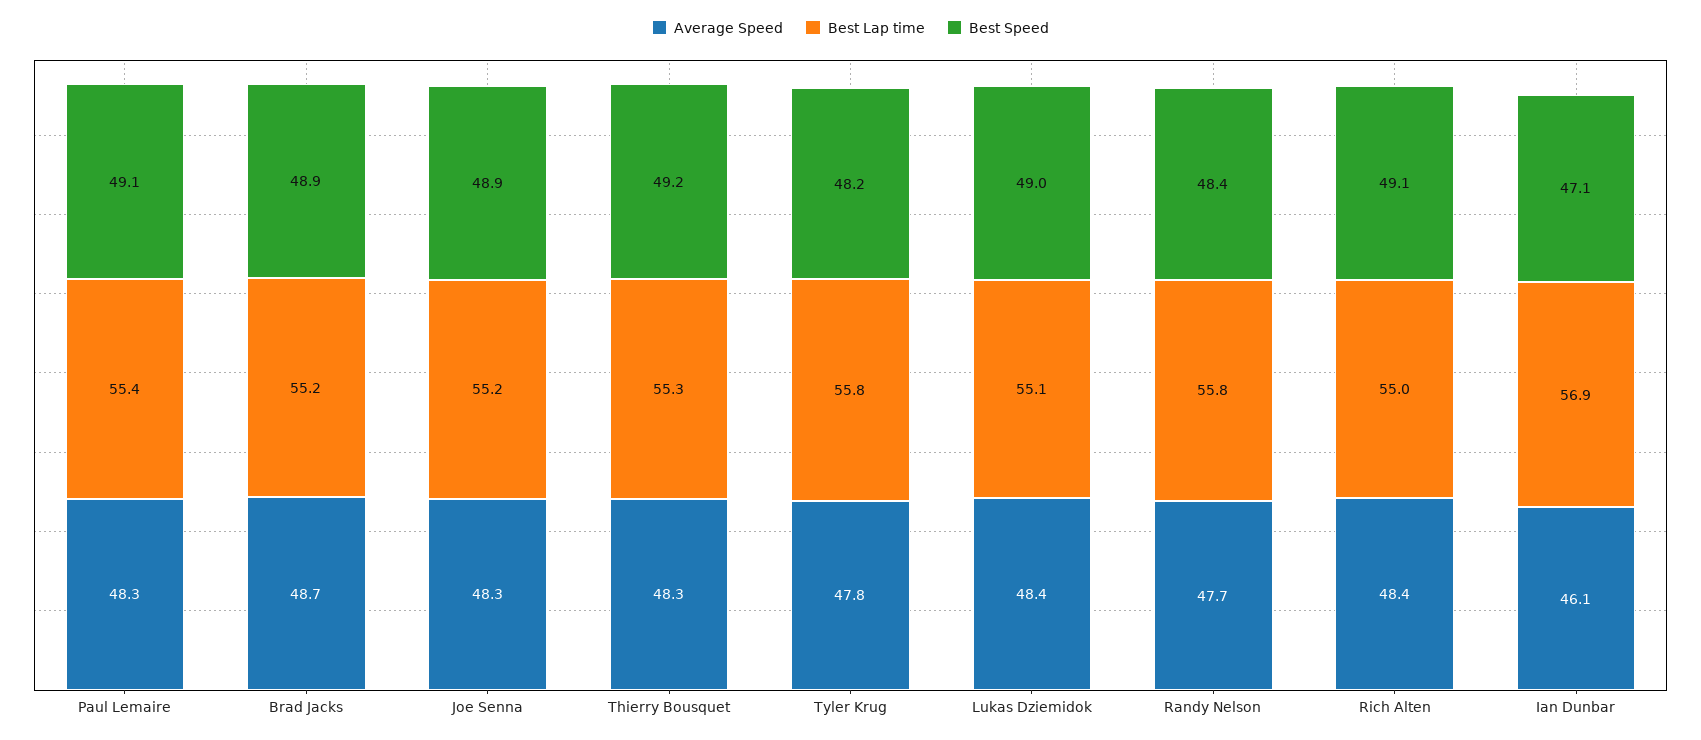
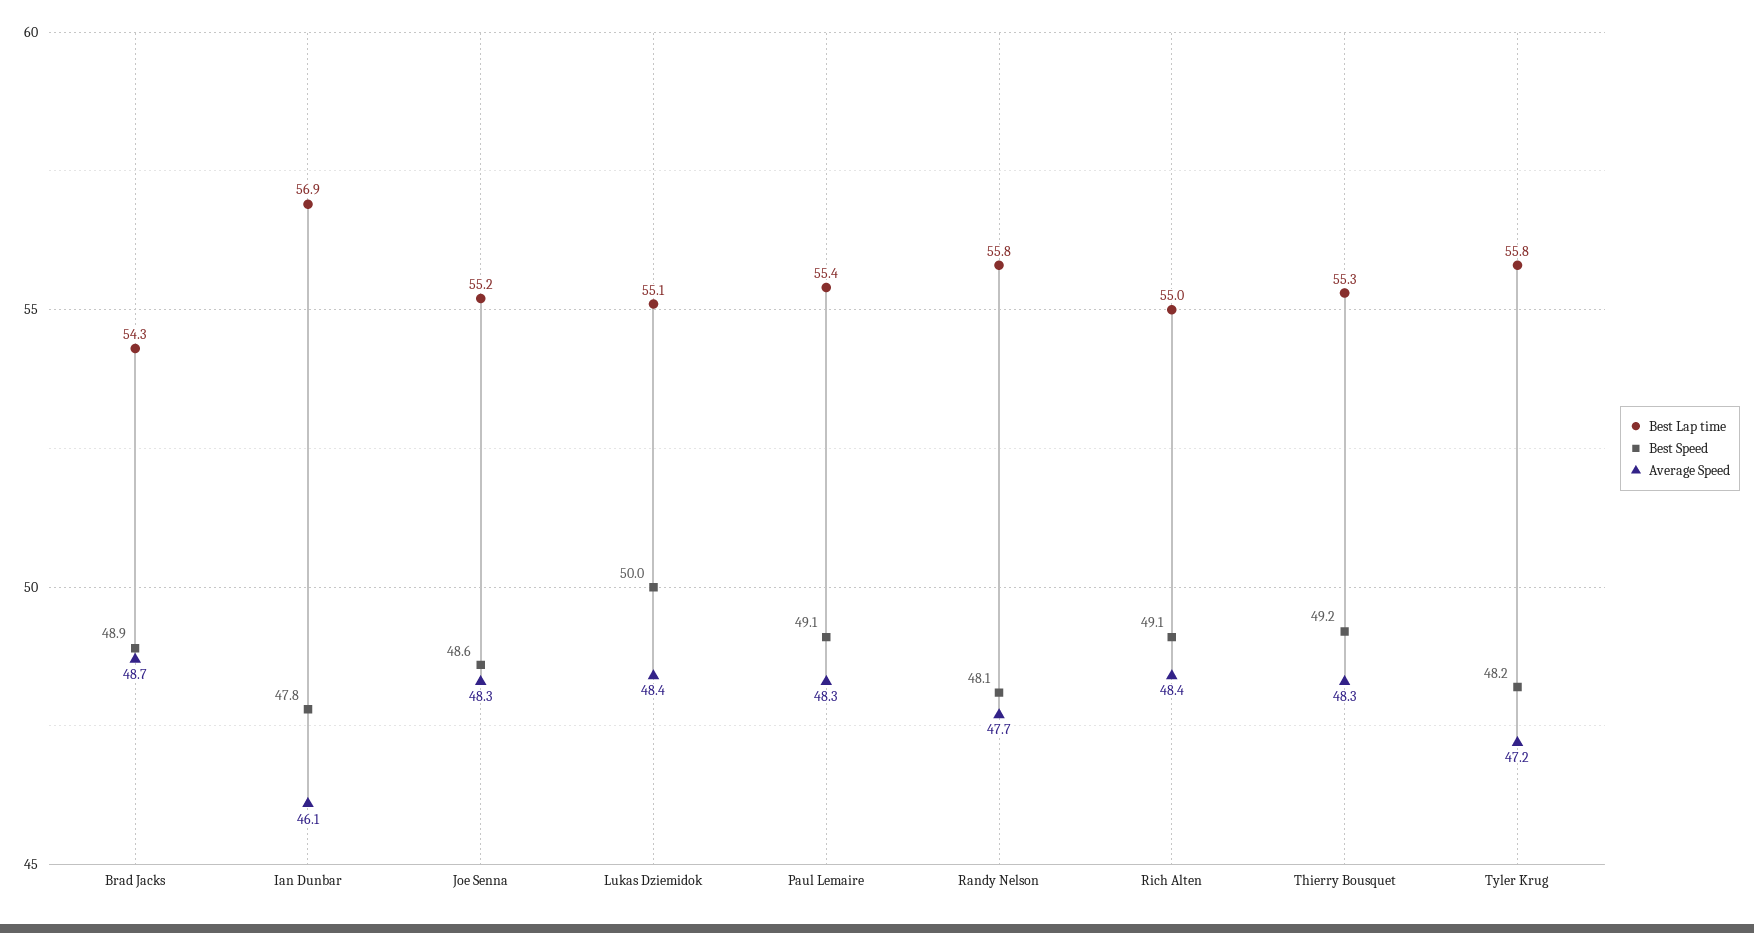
Best Lap time, Brad Jacks: 55.2 -> 54.3
Best Speed, Joe Senna: 48.9 -> 48.6
Average Speed, Tyler Krug: 47.8 -> 47.2
Best Speed, Lukas Dziemidok: 49 -> 50
Best Speed, Randy Nelson: 48.4 -> 48.1
Best Speed, Ian Dunbar: 47.1 -> 47.8

